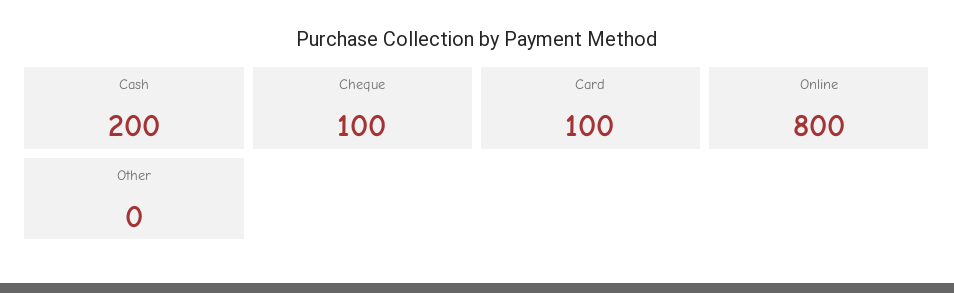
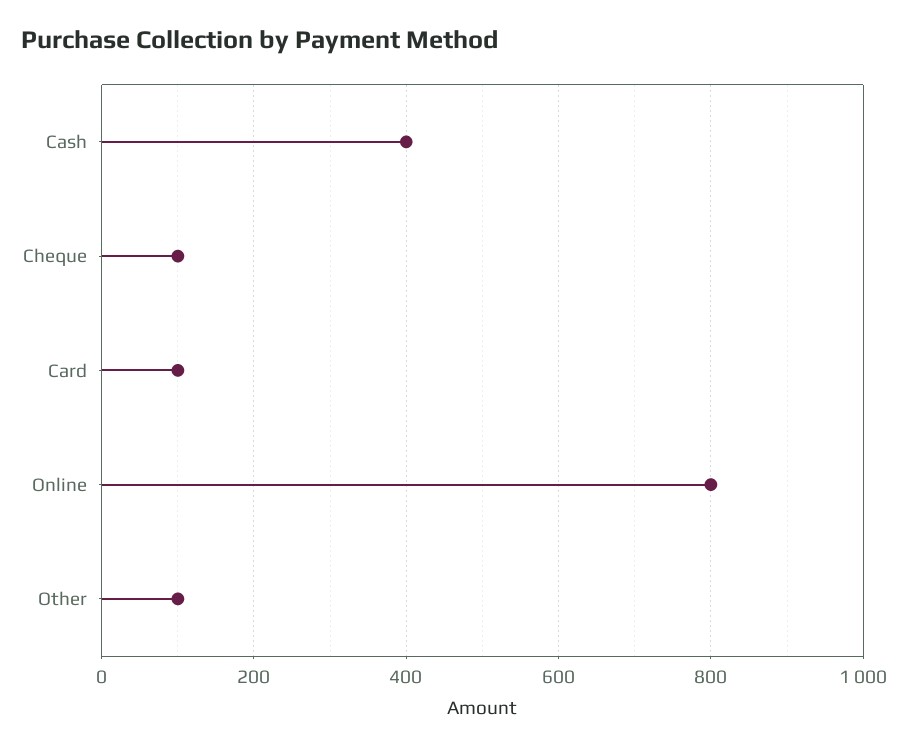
Cash: 200 -> 400
Other: 0 -> 100

